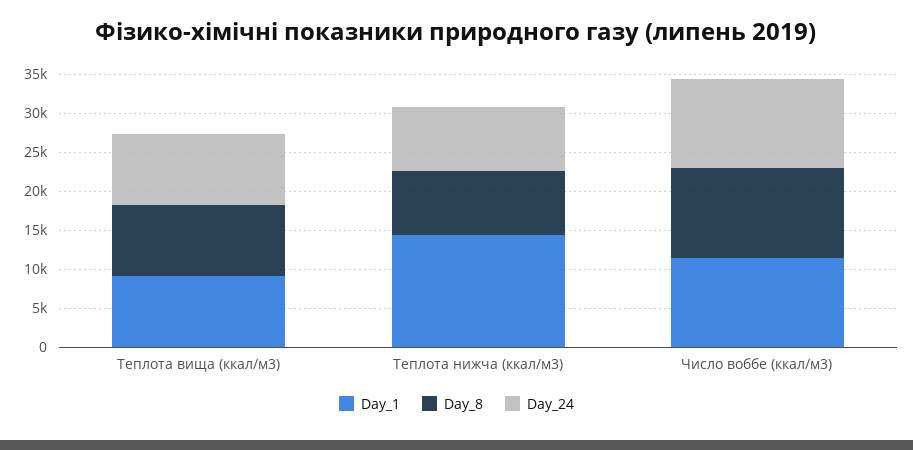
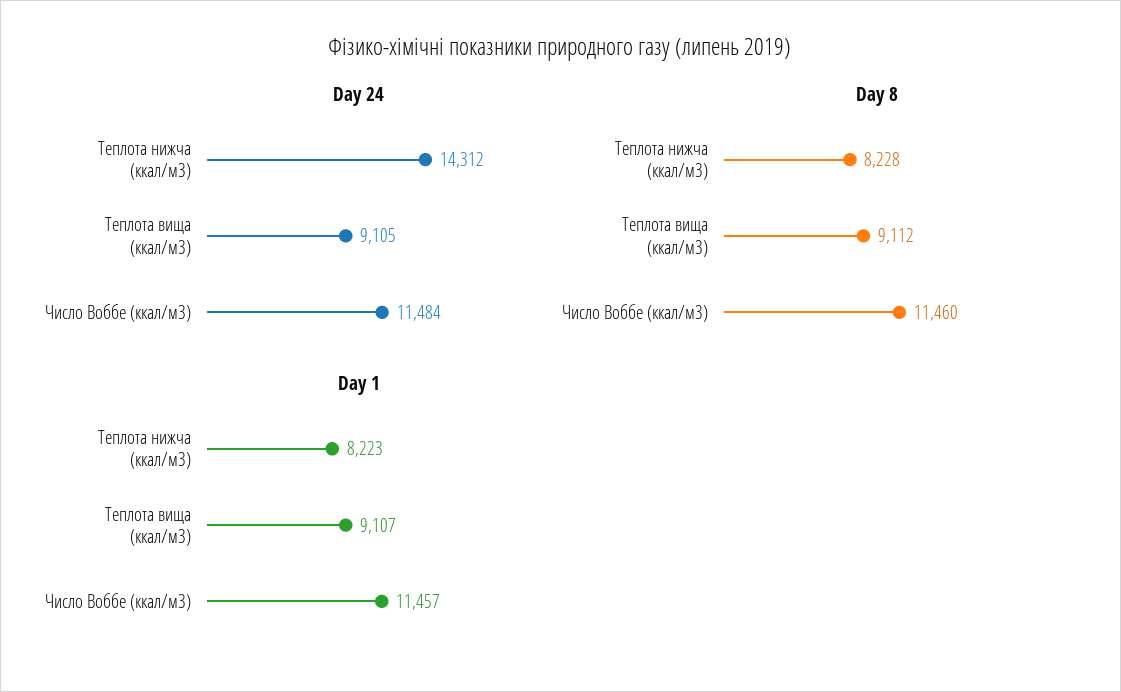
Day_1, Теплота нижча (ккал/м3): 15000 -> 8223
Day_24, Теплота нижча (ккал/м3): 7500 -> 14312

